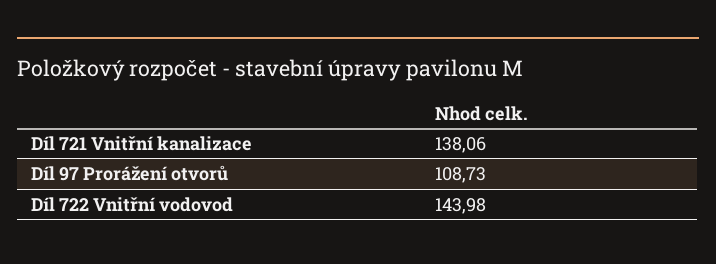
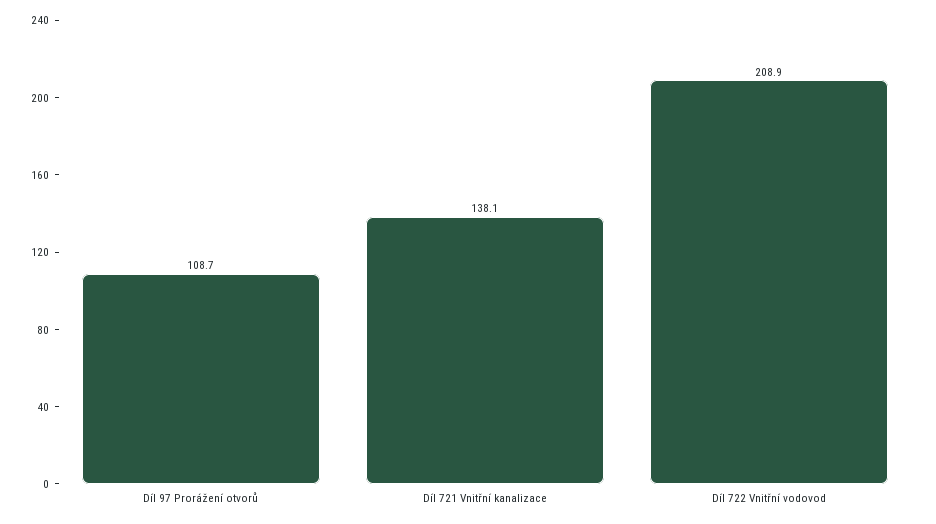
Díl 722 Vnitřní vodovod: 143.98 -> 208.9

